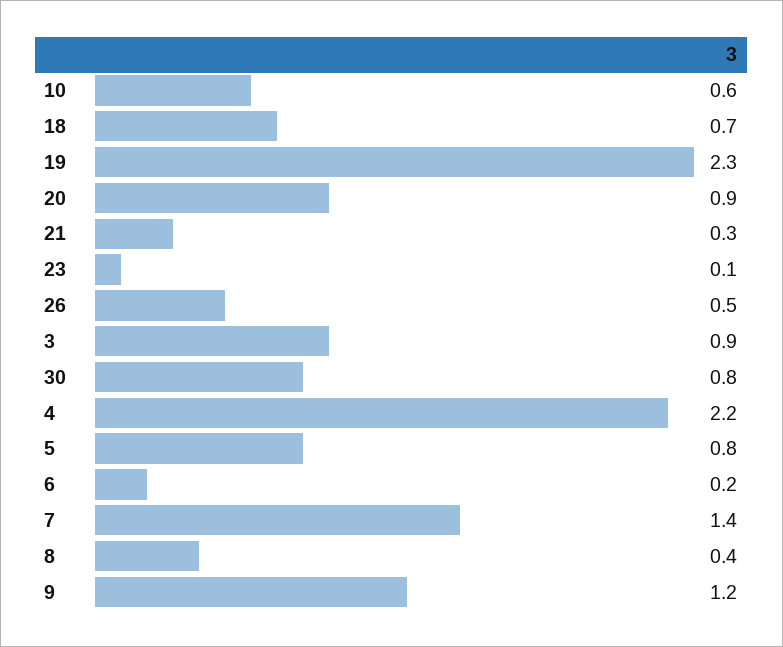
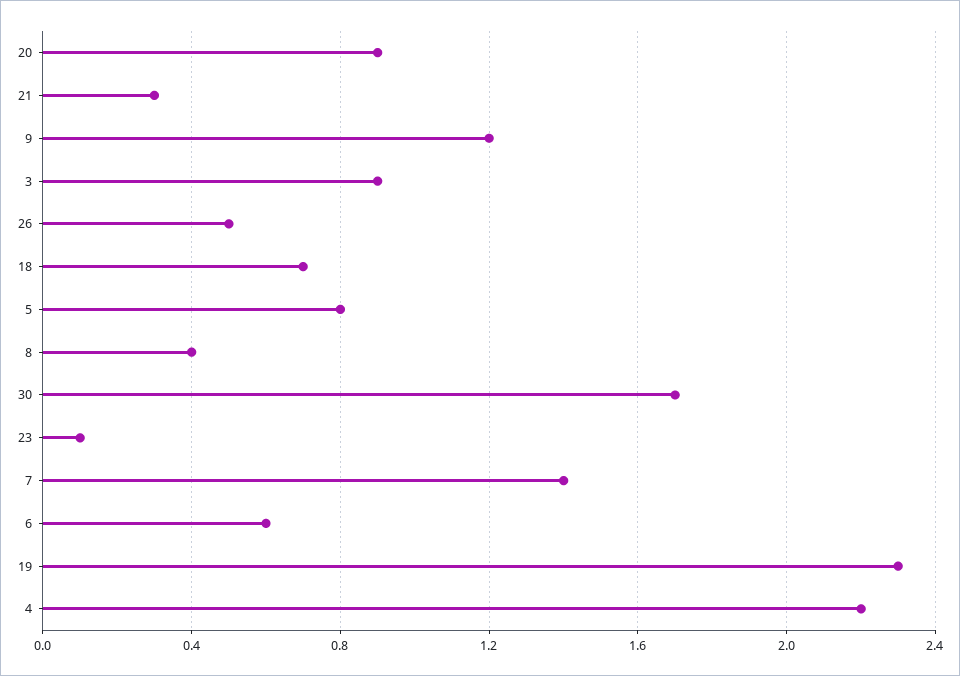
10: 0.6 -> none
30: 0.8 -> 1.7
6: 0.2 -> 0.6

